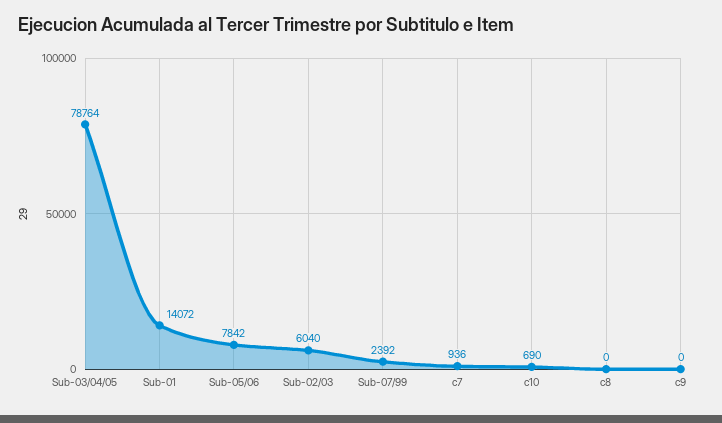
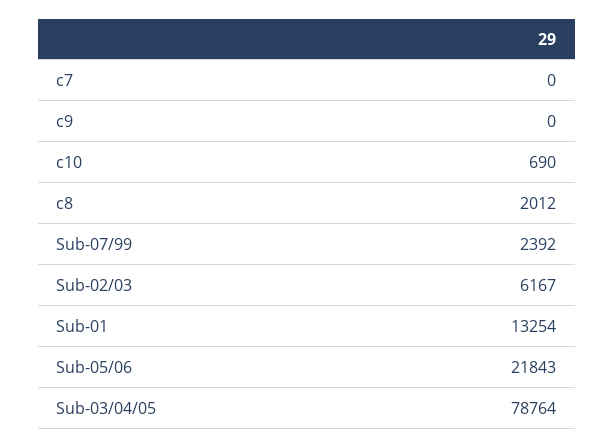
Sub-01: 14072 -> 13254
Sub-05/06: 7842 -> 21843
Sub-02/03: 6040 -> 6167
c7: 936 -> 0
c8: 0 -> 2012

